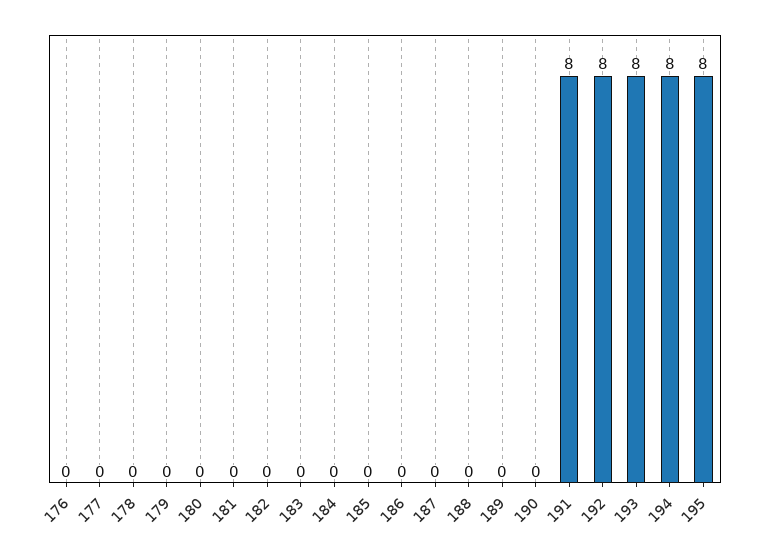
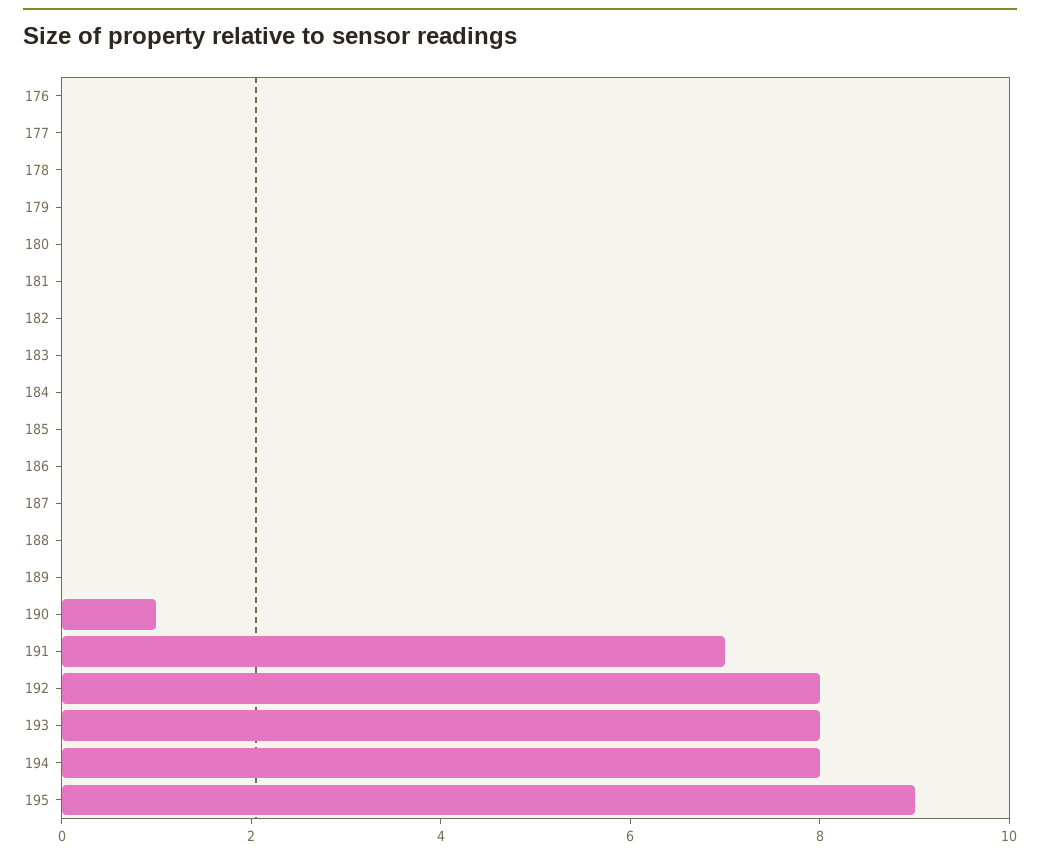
190: 0 -> 1
191: 8 -> 7
195: 8 -> 9

